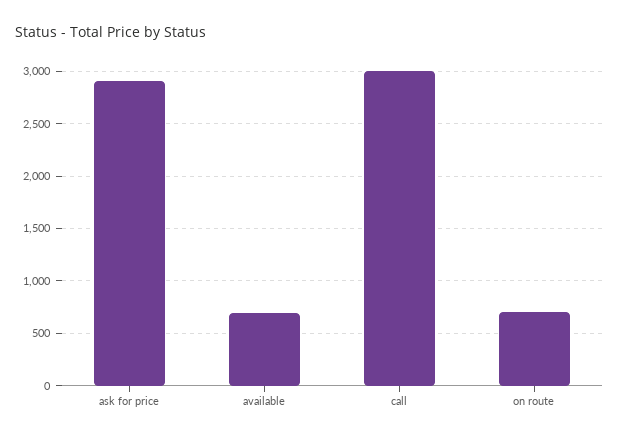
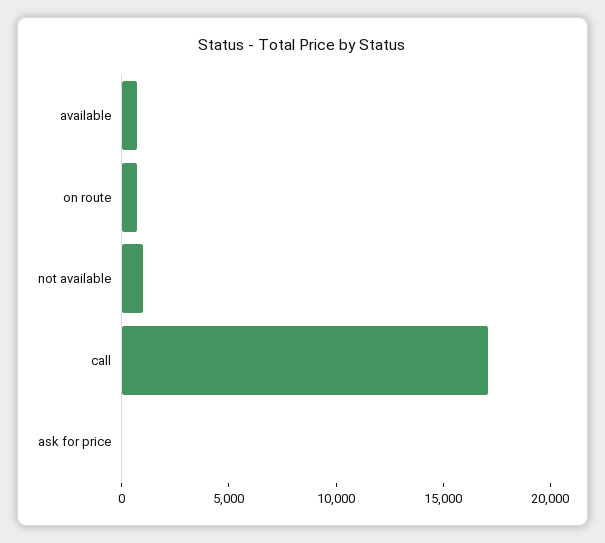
ask for price: 2900 -> 0
call: 3000 -> 17000
not available: none -> 1000

